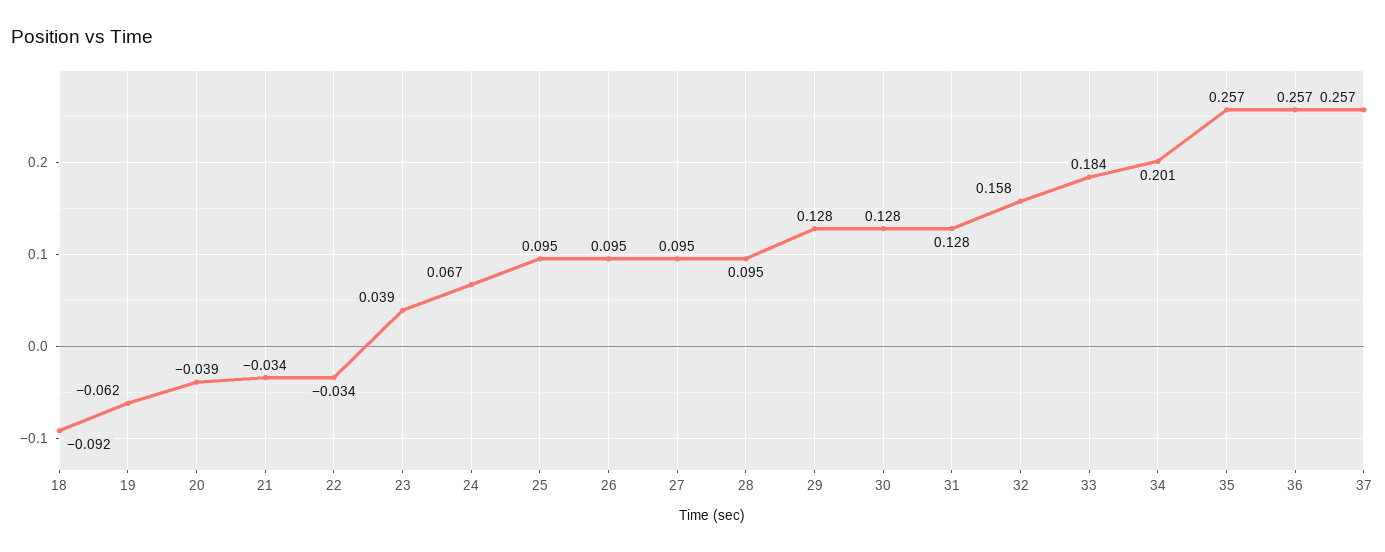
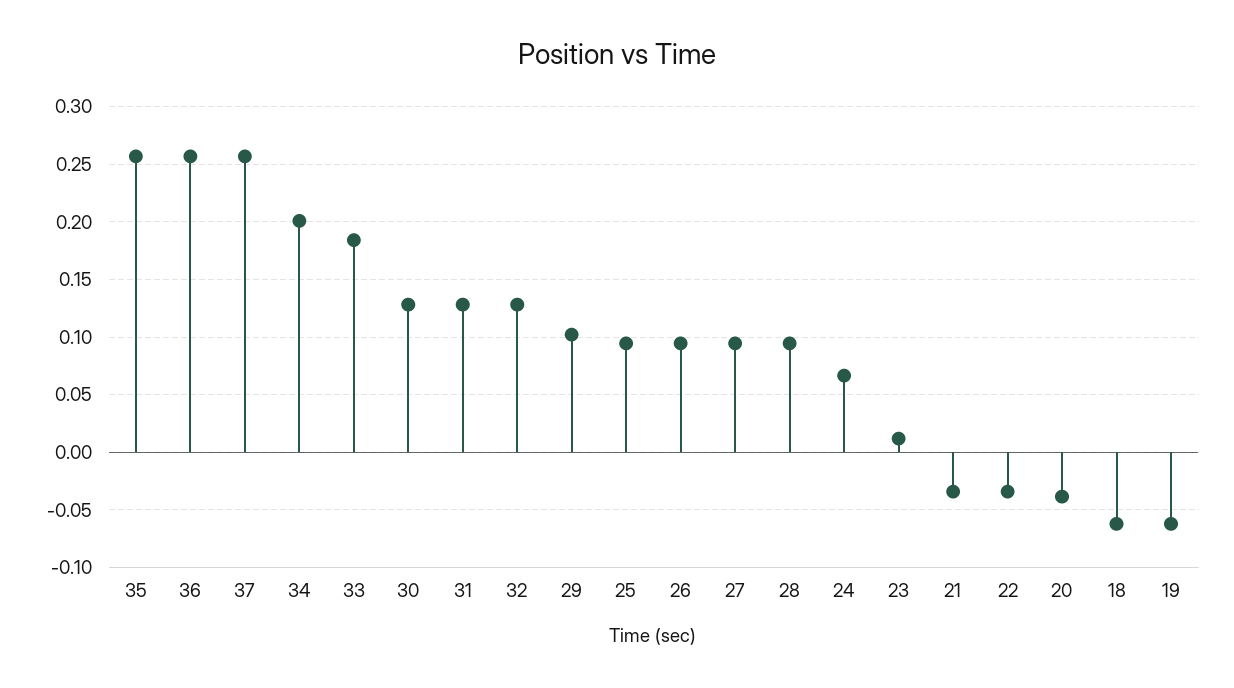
18: -0.092 -> -0.06
23: 0.039 -> 0.01
29: 0.128 -> 0.1
32: 0.158 -> 0.13

